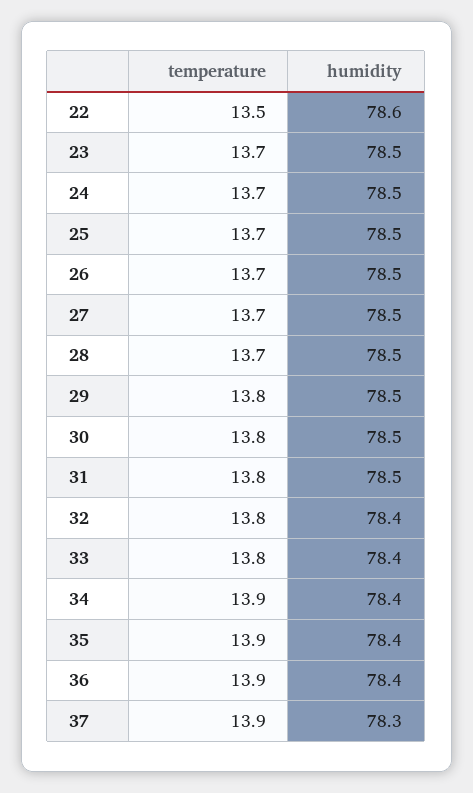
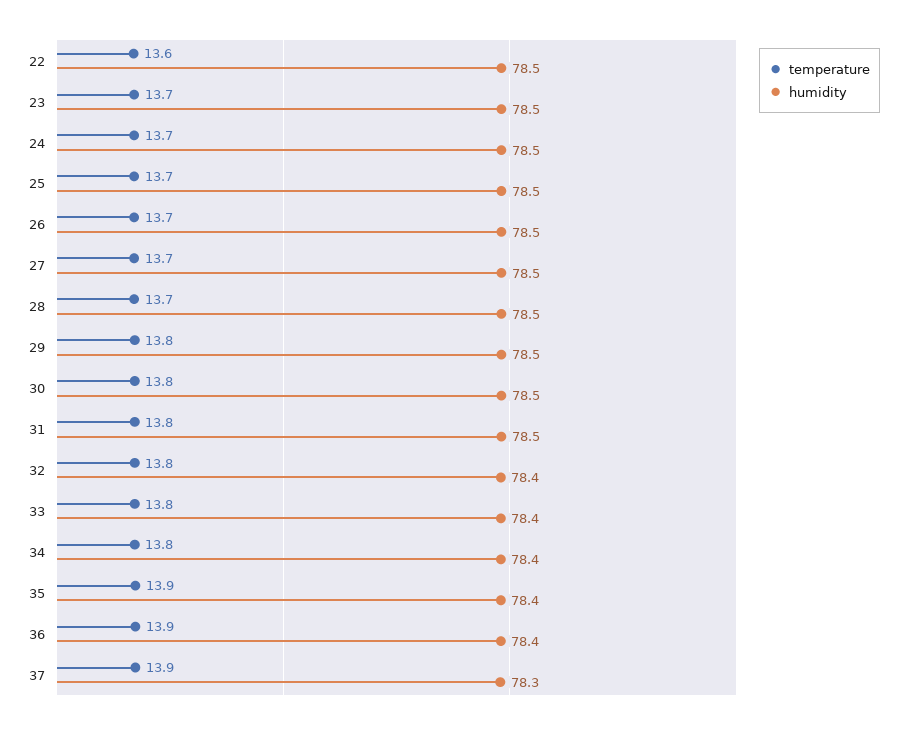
temperature, 22: 13.5 -> 13.6
humidity, 22: 78.6 -> 78.5
temperature, 34: 13.9 -> 13.8

